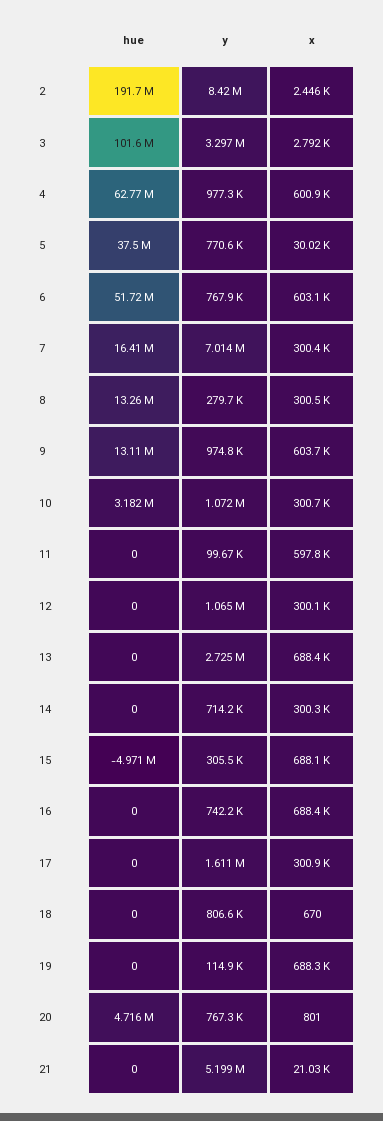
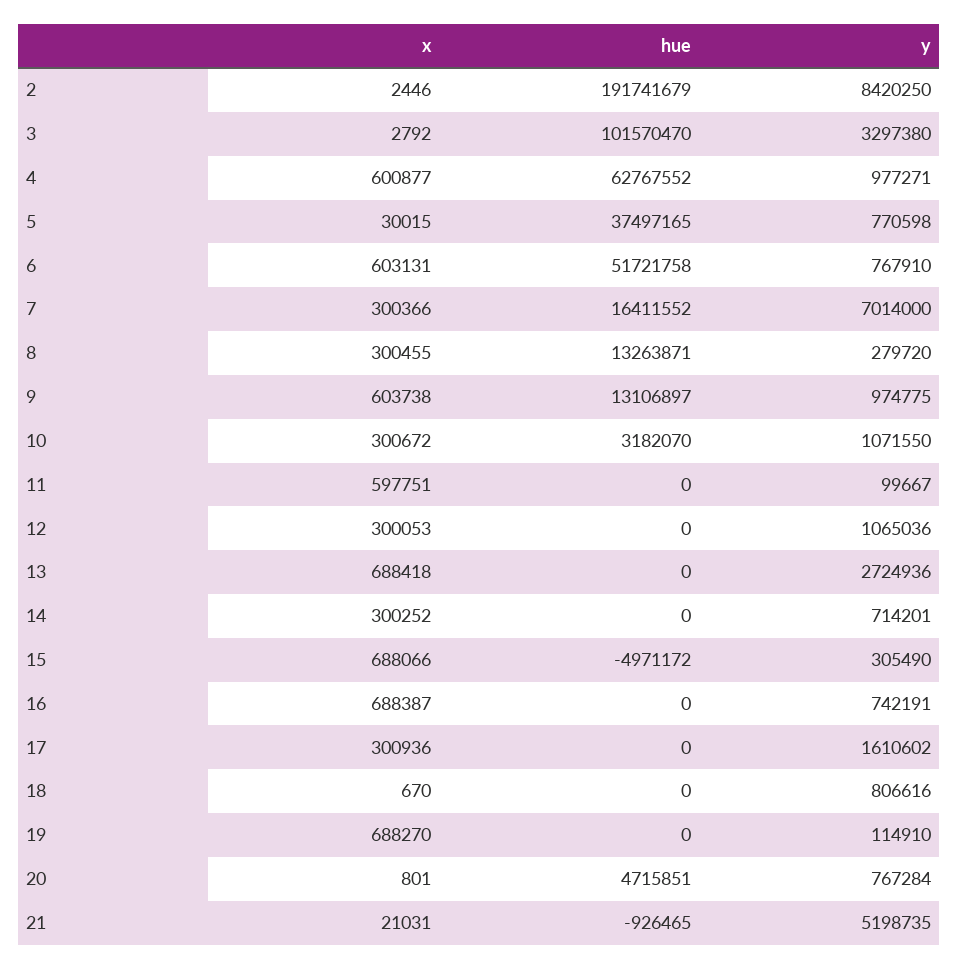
hue, 21: 0 -> -926465

